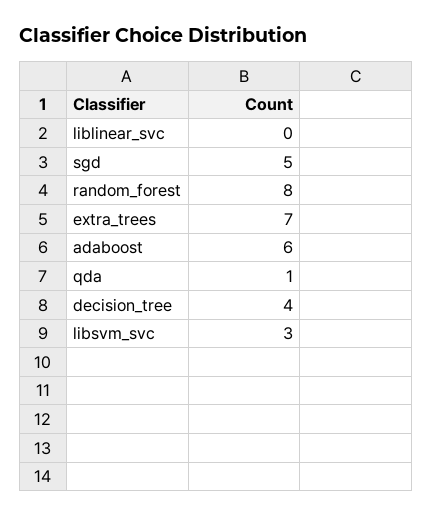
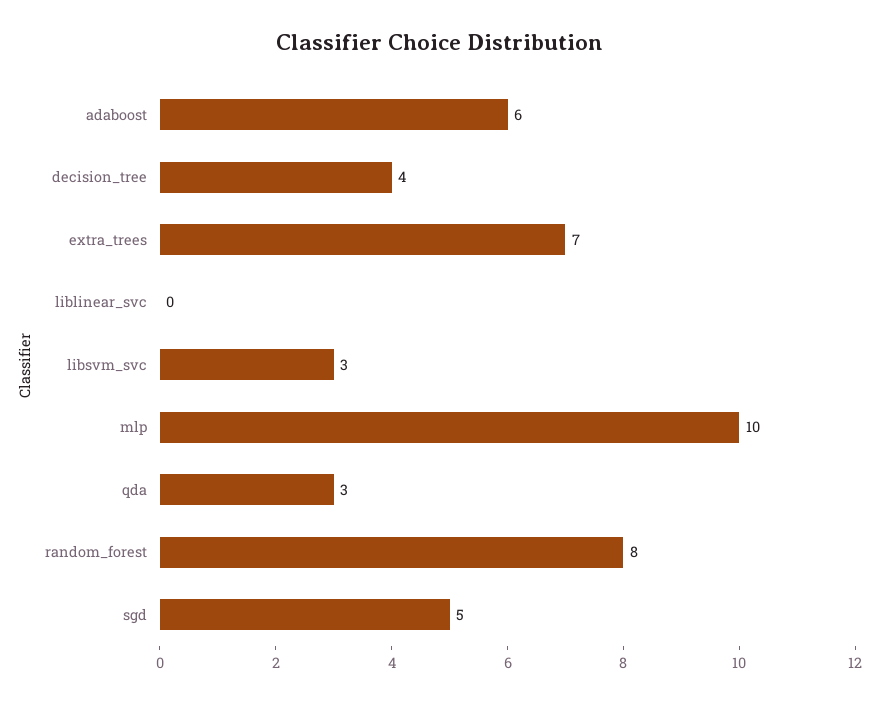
qda: 1 -> 3
mlp: none -> 10

